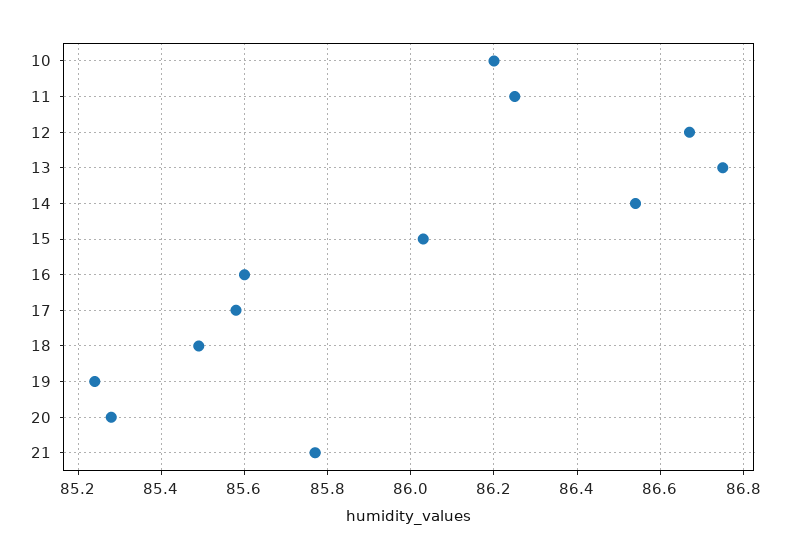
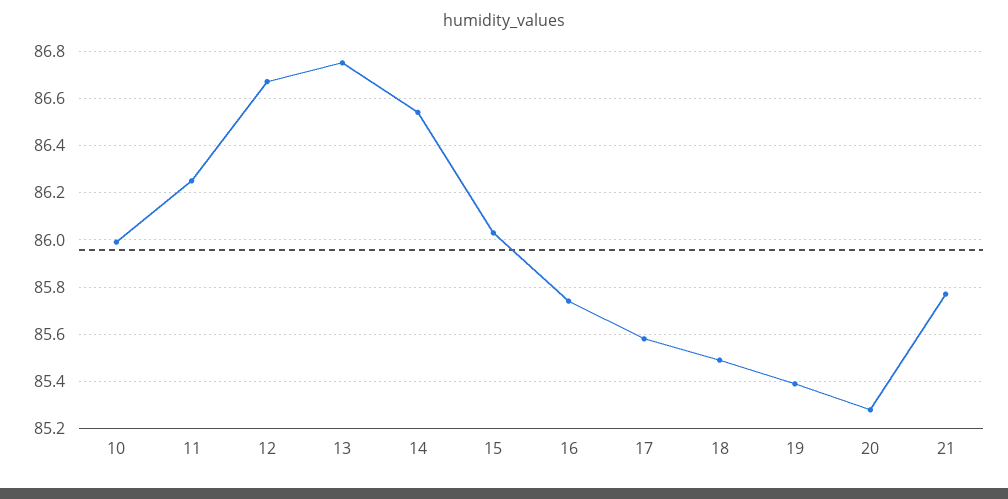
10: 86.2 -> 86
16: 85.6 -> 85.75
19: 85.25 -> 85.4

